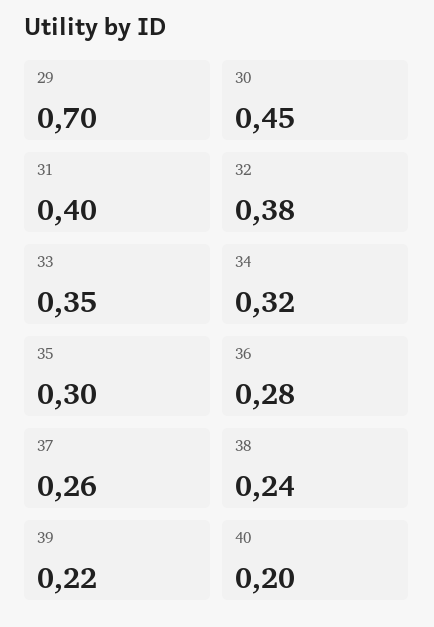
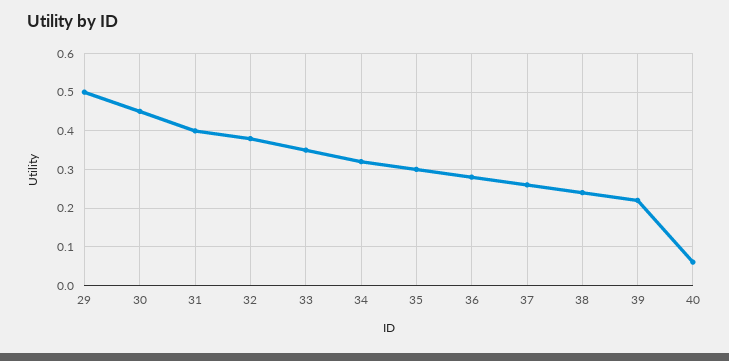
29: 0.7 -> 0.5
40: 0.2 -> 0.05

